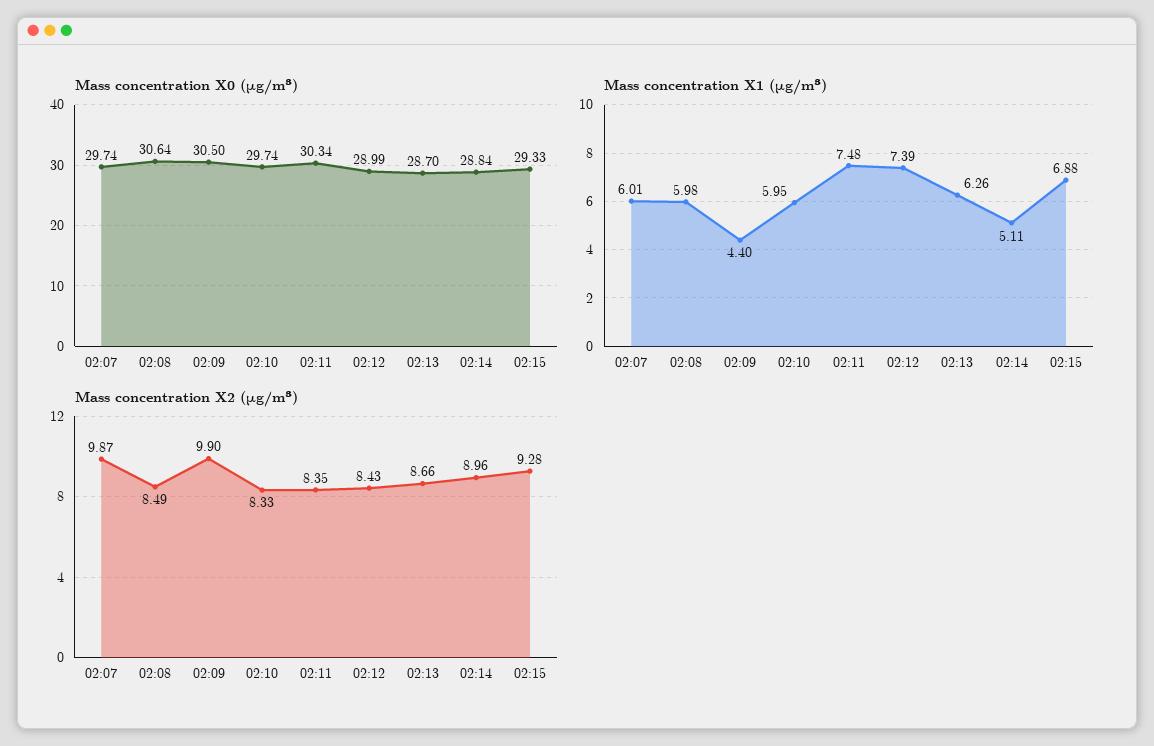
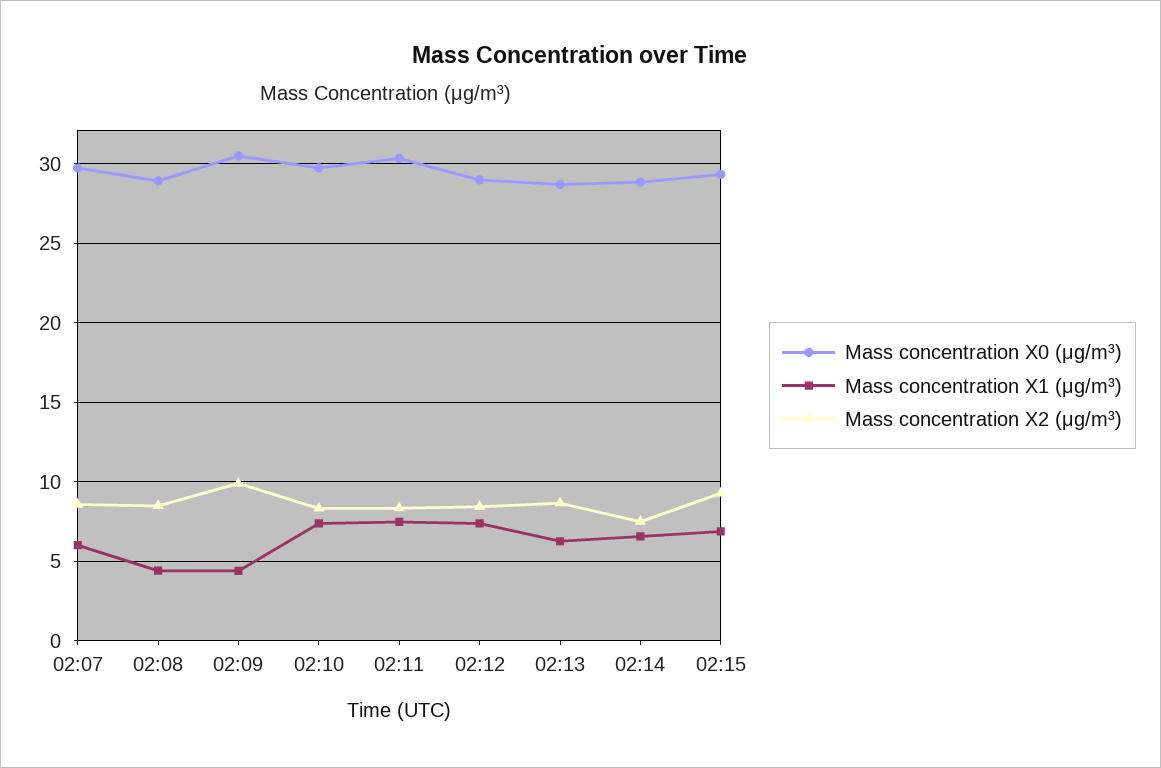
Mass concentration X0 (μg/m³), 02:08: 30.64 -> 29
Mass concentration X1 (μg/m³), 02:08: 5.98 -> 4.5
Mass concentration X1 (μg/m³), 02:10: 5.95 -> 7.5
Mass concentration X1 (μg/m³), 02:14: 5.11 -> 6.5
Mass concentration X2 (μg/m³), 02:07: 9.87 -> 8.5
Mass concentration X2 (μg/m³), 02:14: 8.96 -> 7.5

